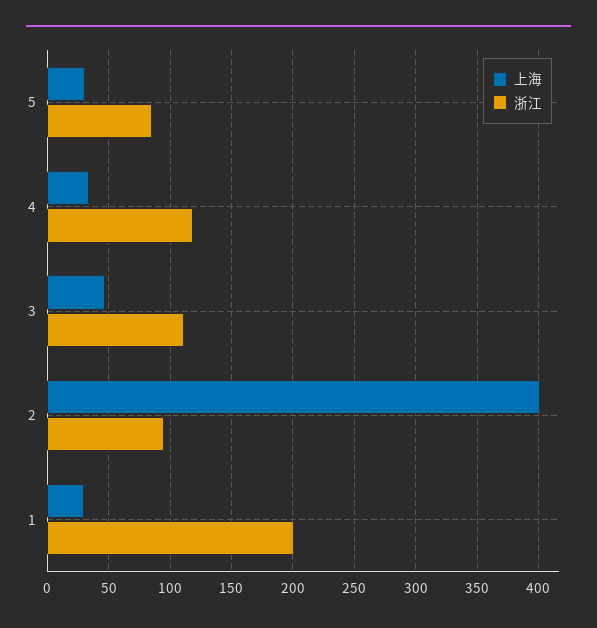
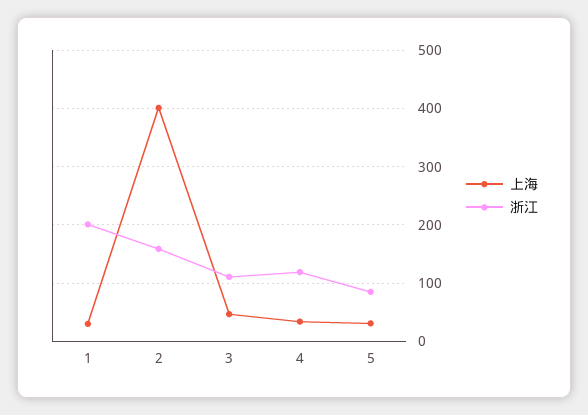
浙江, 2: 95 -> 160

